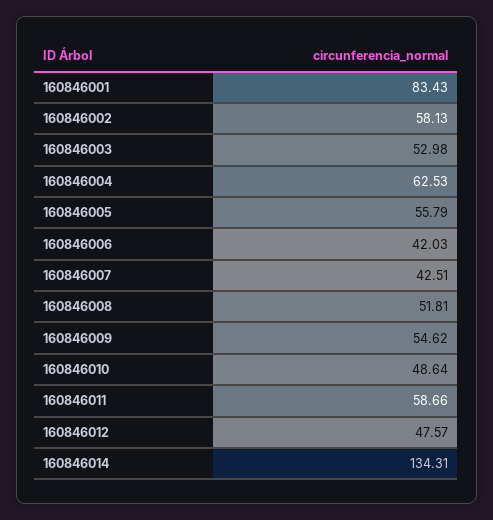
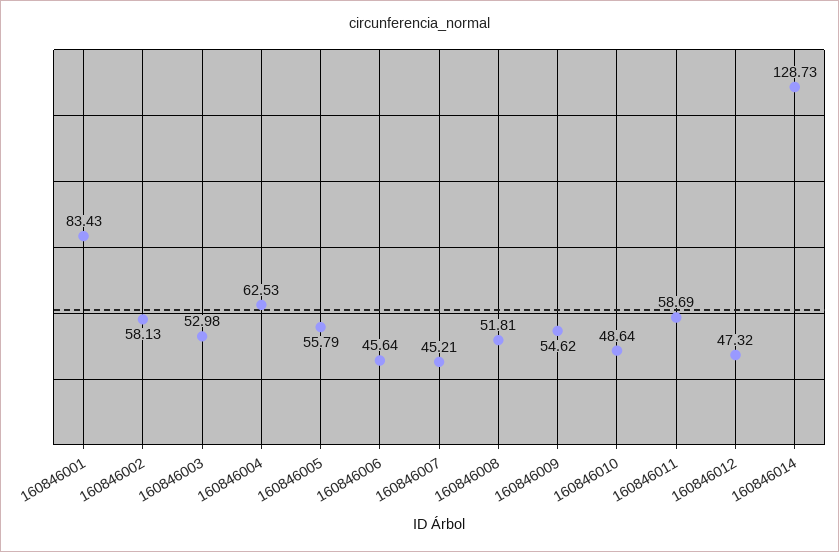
160846006: 42.03 -> 45.64
160846007: 42.51 -> 45.21
160846011: 58.66 -> 58.69
160846012: 47.57 -> 47.32
160846014: 134.31 -> 128.73

